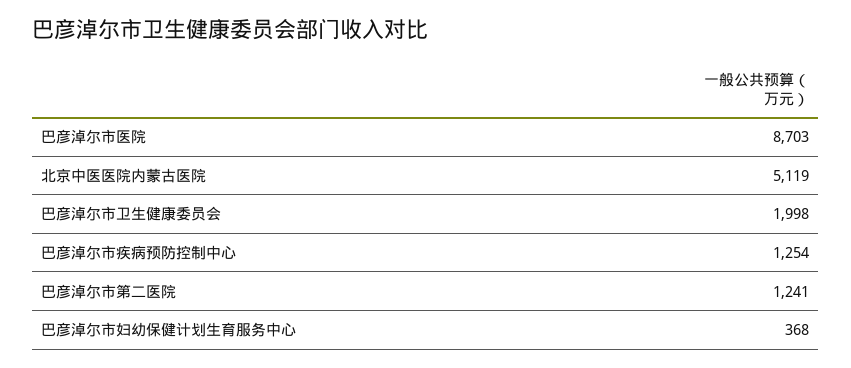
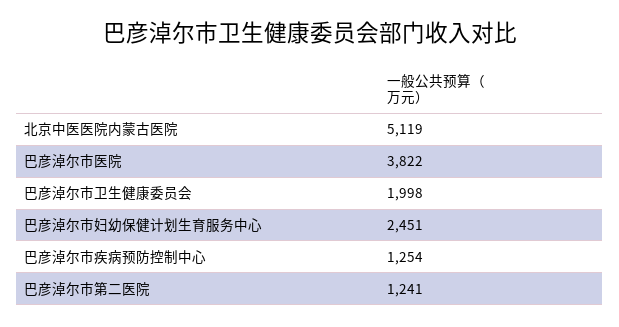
巴彦淖尔市医院: 8703 -> 3822
巴彦淖尔市妇幼保健计划生育服务中心: 368 -> 2451

